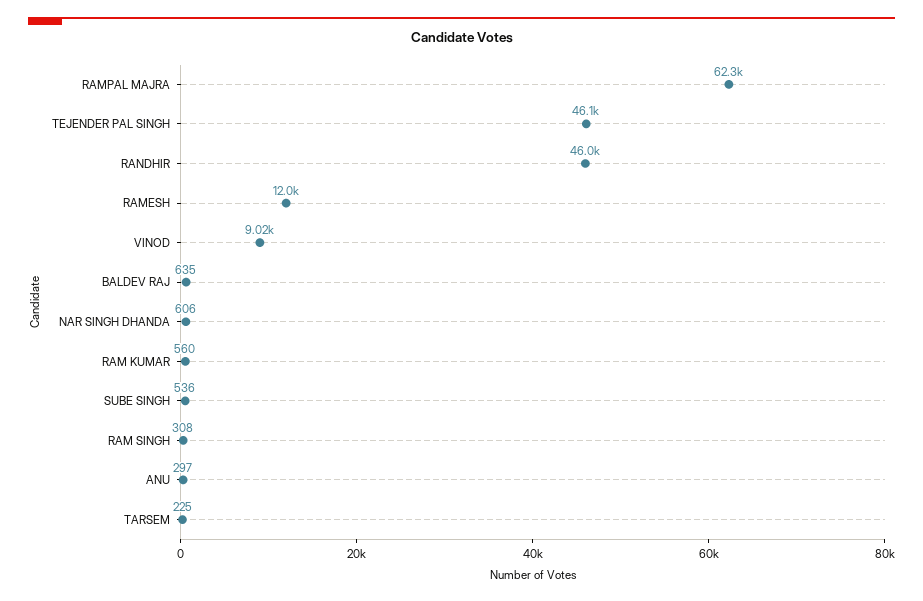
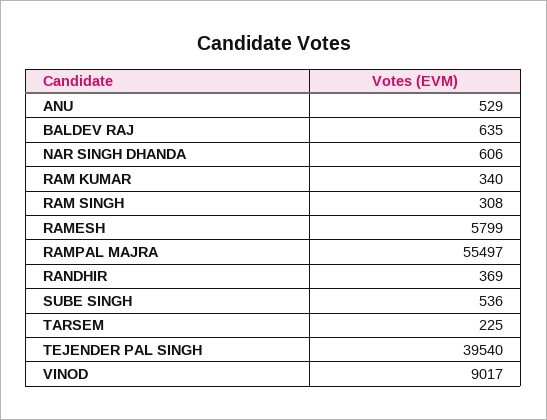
RAMPAL MAJRA: 62300 -> 55497
TEJENDER PAL SINGH: 46100 -> 39540
RANDHIR: 46000 -> 369
RAMESH: 12000 -> 5799
RAM KUMAR: 560 -> 340
ANU: 297 -> 529

